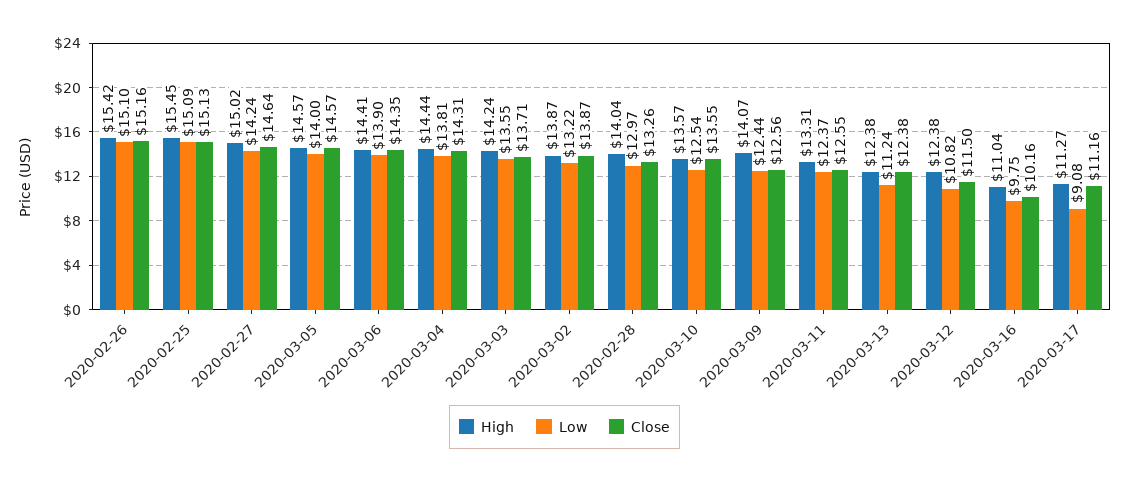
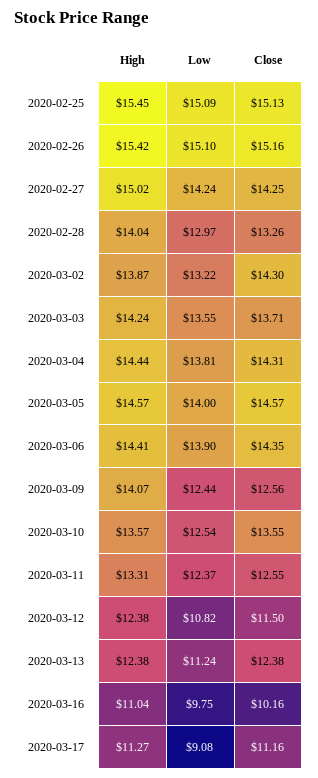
Close, 2020-02-27: 14.64 -> 14.25
Close, 2020-03-02: 13.87 -> 14.3

